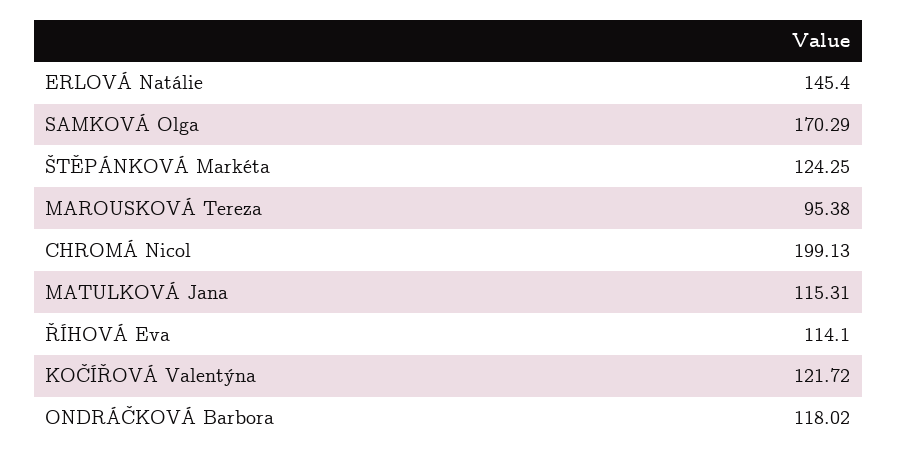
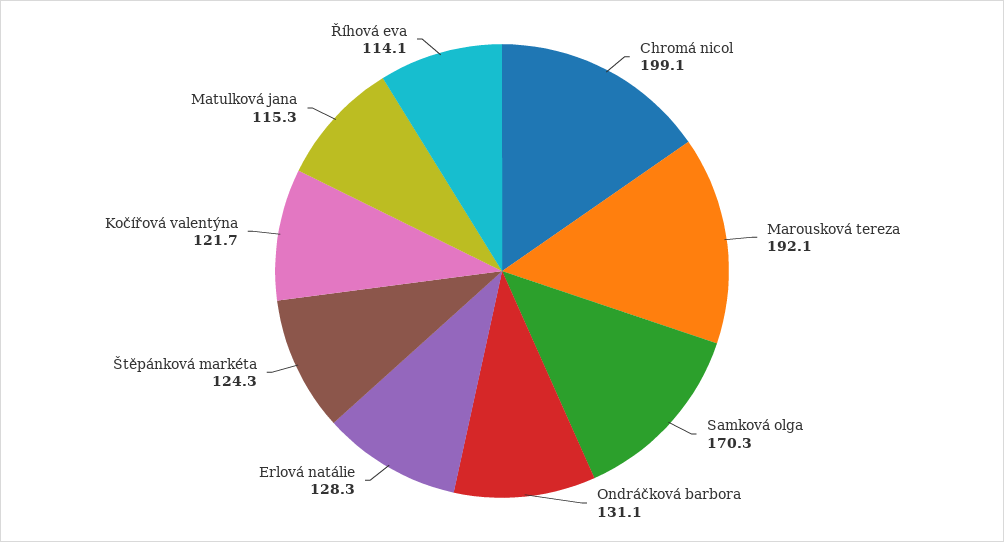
ERLOVÁ Natálie: 145.4 -> 128.3
MAROUSKOVÁ Tereza: 95.38 -> 192.1
ONDRÁČKOVÁ Barbora: 118.02 -> 131.1

